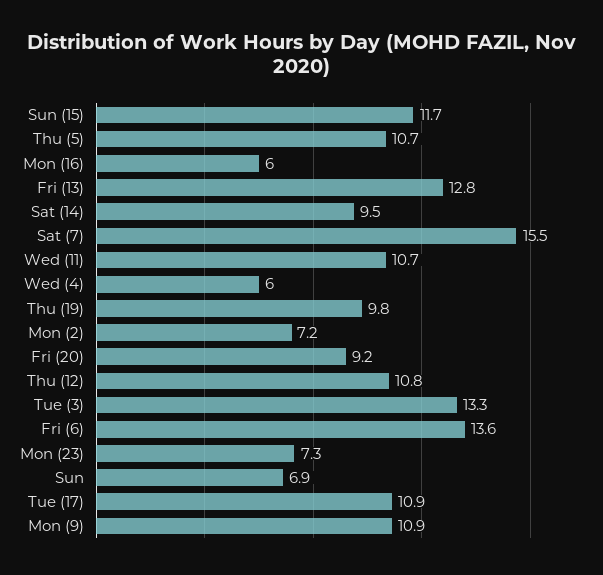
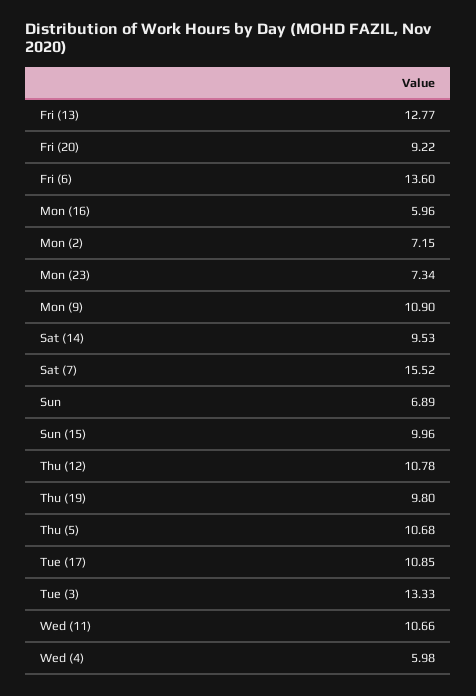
Sun (15): 11.7 -> 9.96

